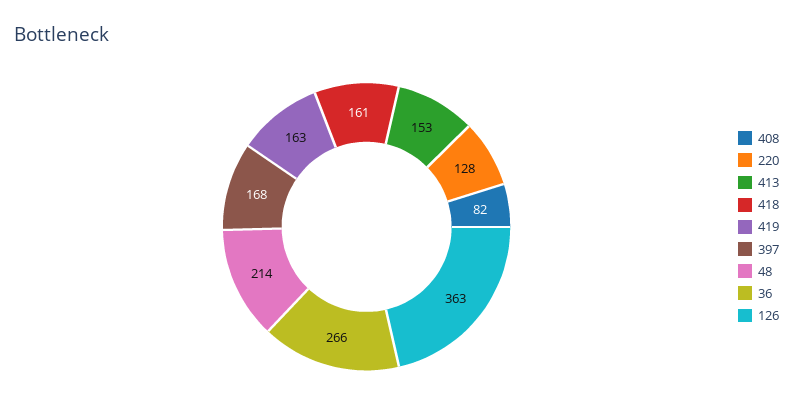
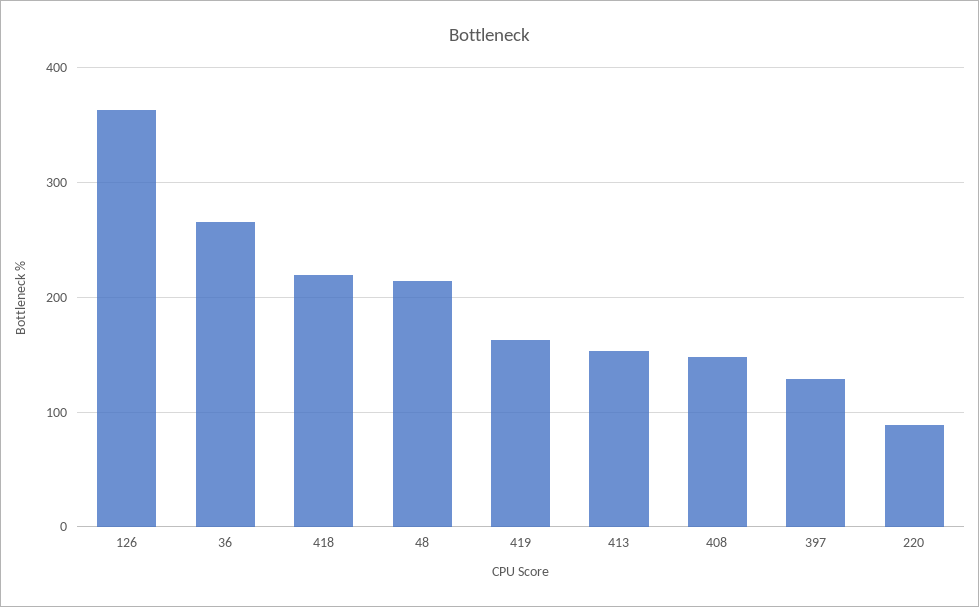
408: 82 -> 150
220: 128 -> 90
418: 161 -> 220
397: 168 -> 130

